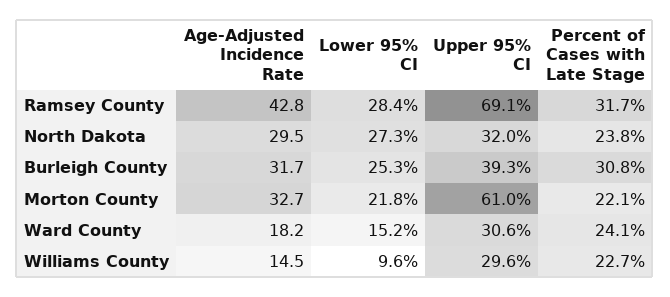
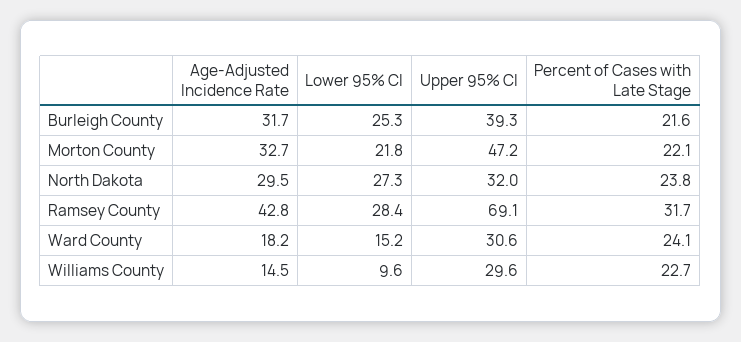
Percent of Cases with Late Stage, Burleigh County: 30.8 -> 21.6
Upper 95% CI, Morton County: 61 -> 47.2

